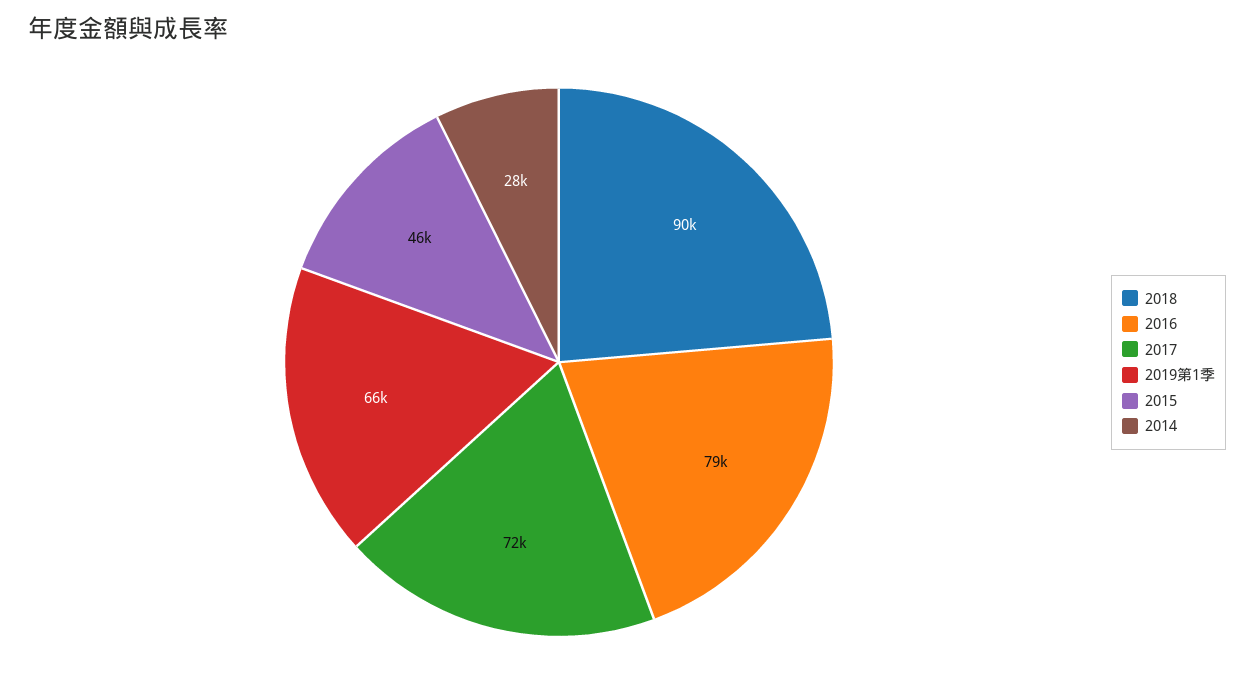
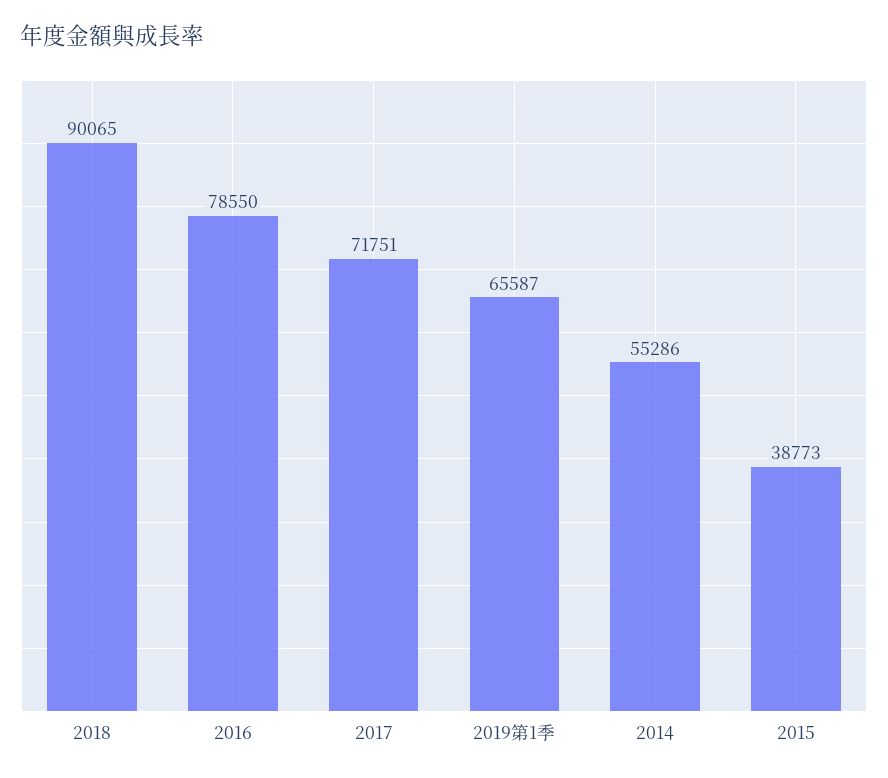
2015: 46000 -> 38773
2014: 28000 -> 55286

